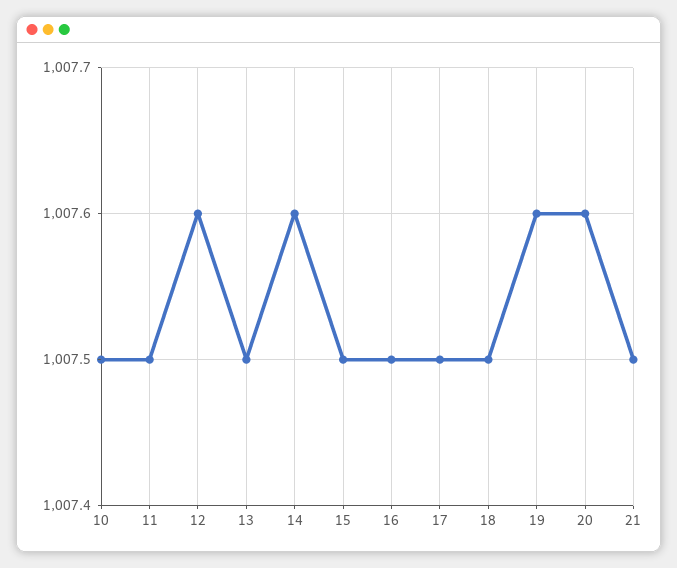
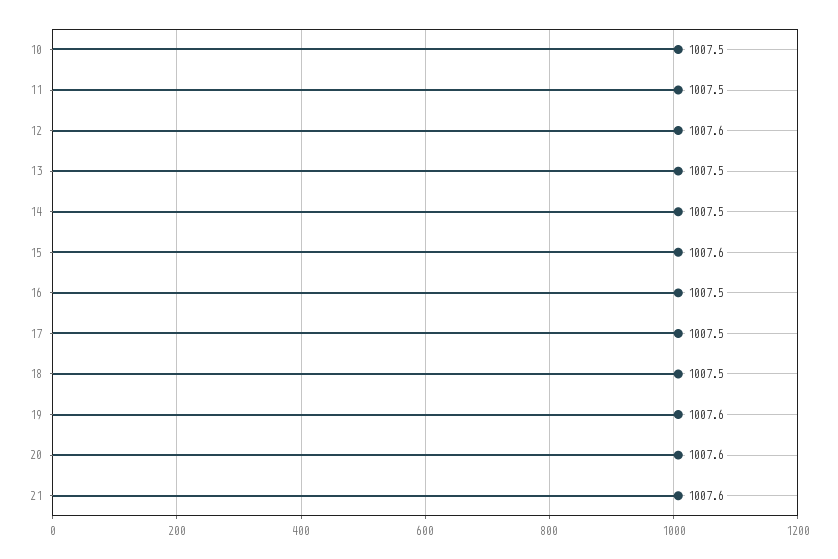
14: 1007.6 -> 1007.5
15: 1007.5 -> 1007.6
21: 1007.5 -> 1007.6

